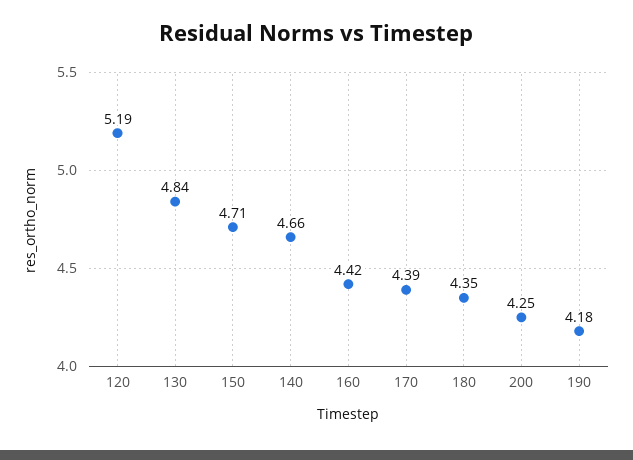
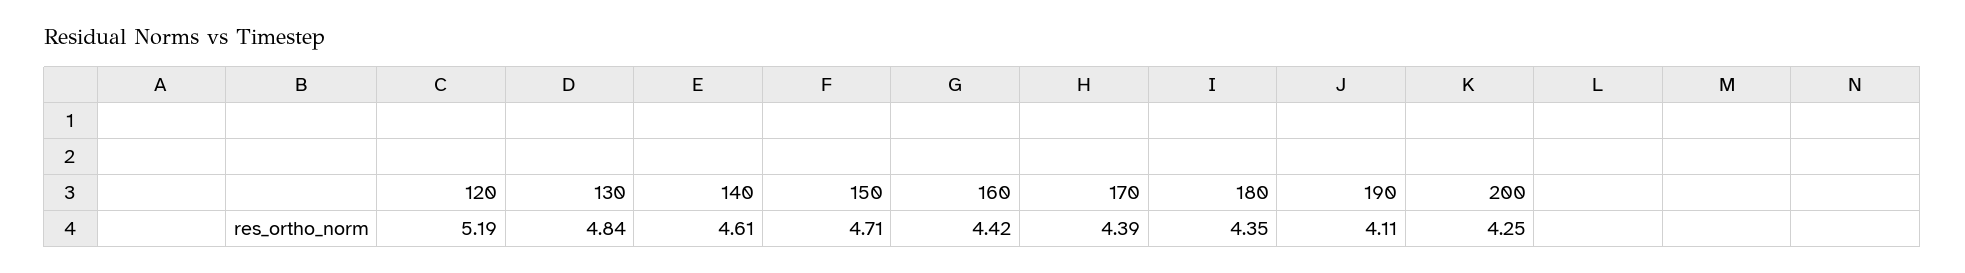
140: 4.66 -> 4.61
190: 4.18 -> 4.11

